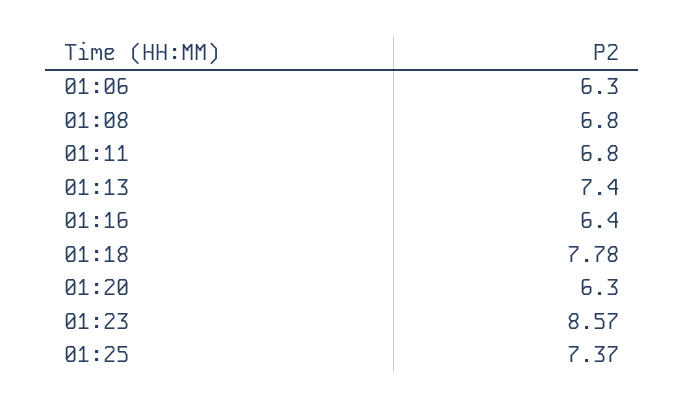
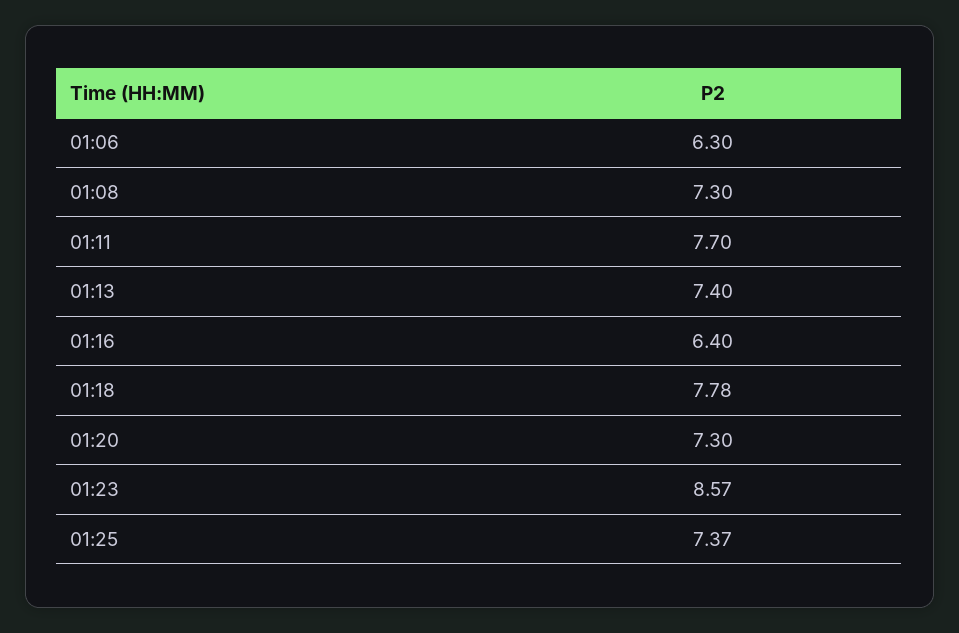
01:08: 6.8 -> 7.3
01:11: 6.8 -> 7.7
01:20: 6.3 -> 7.3

